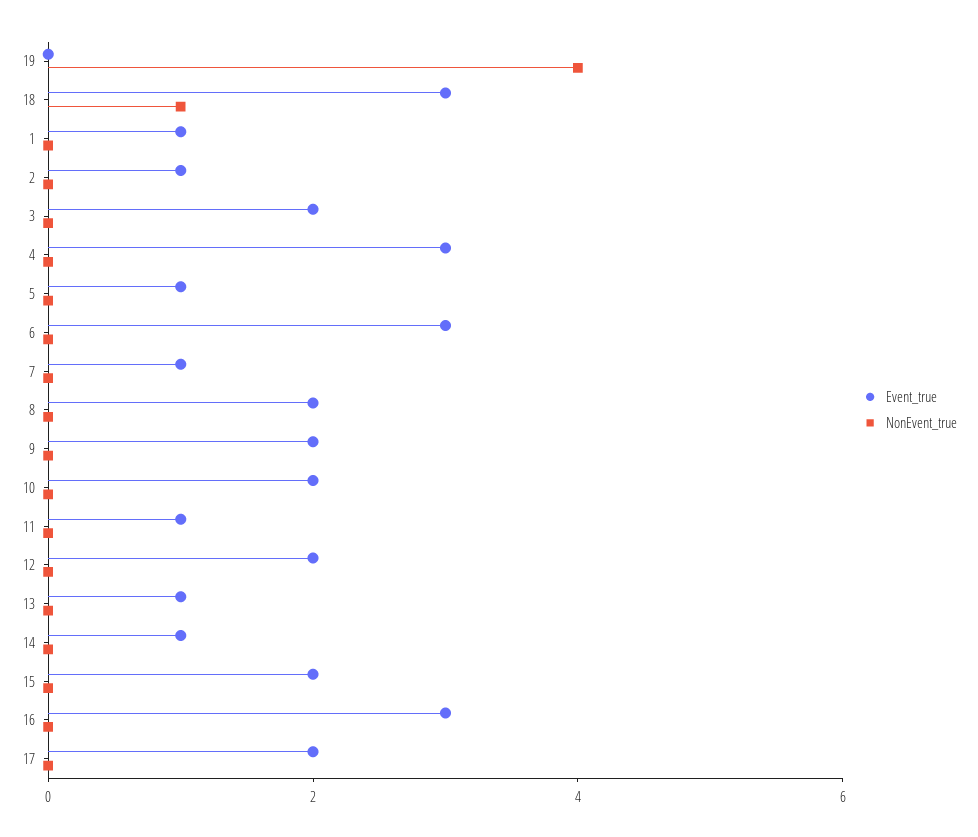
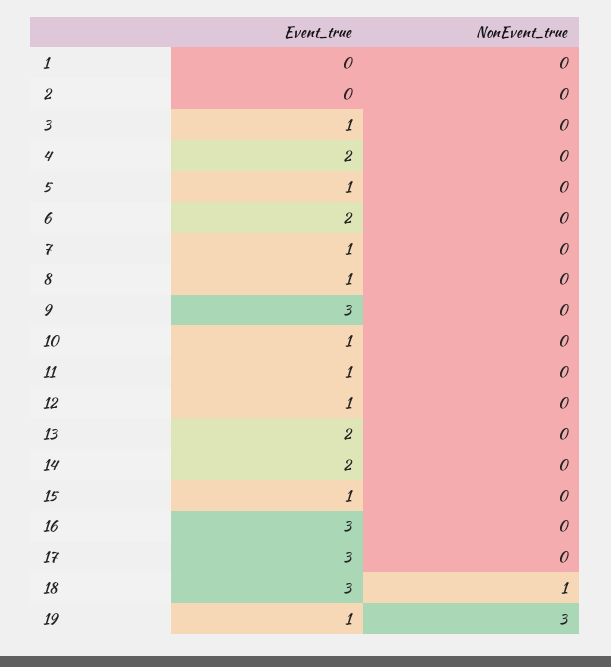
Event_true, 19: 0 -> 1
NonEvent_true, 19: 4 -> 3
Event_true, 1: 1 -> 0
Event_true, 2: 1 -> 0
Event_true, 3: 2 -> 1
Event_true, 4: 3 -> 2
Event_true, 6: 3 -> 2
Event_true, 8: 2 -> 1
Event_true, 9: 2 -> 3
Event_true, 10: 2 -> 1
Event_true, 12: 2 -> 1
Event_true, 13: 1 -> 2
Event_true, 14: 1 -> 2
Event_true, 15: 2 -> 1
Event_true, 17: 2 -> 3

